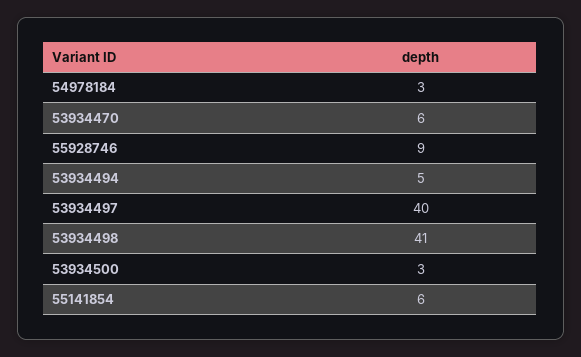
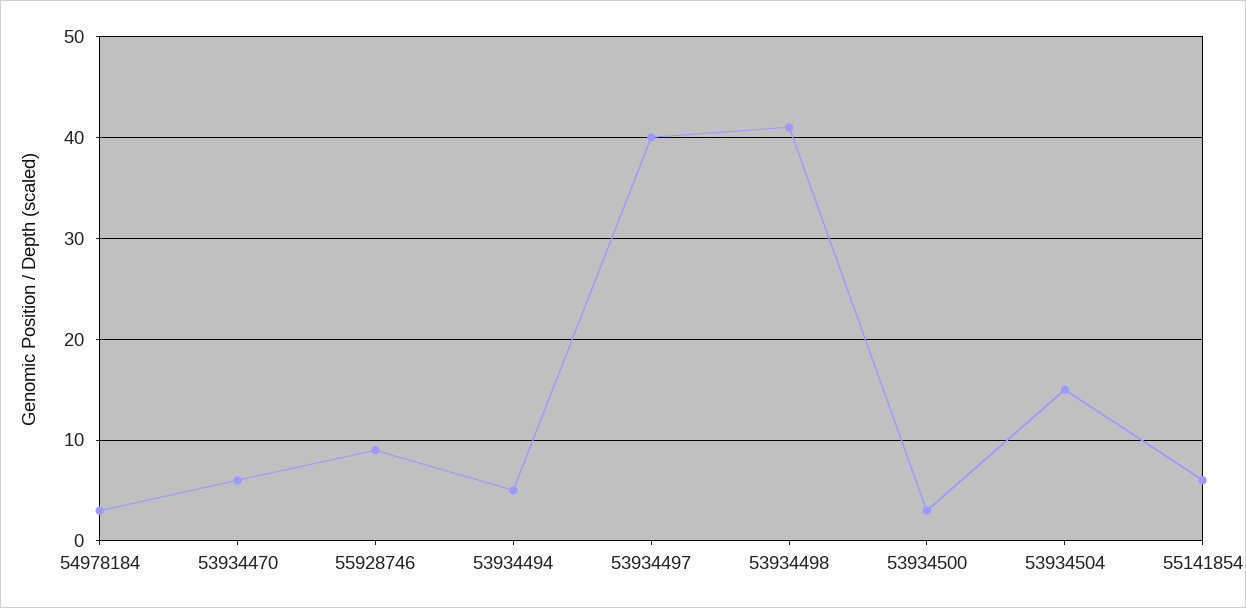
53934504: none -> 15

